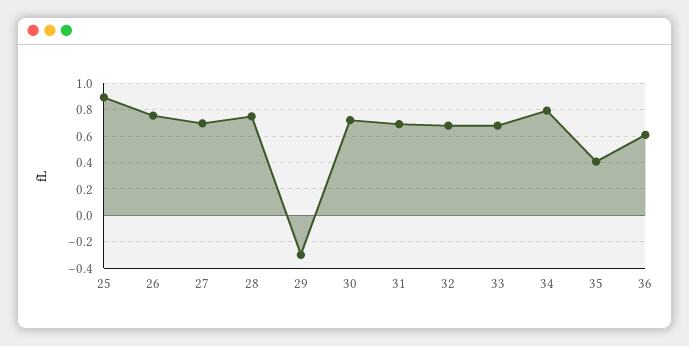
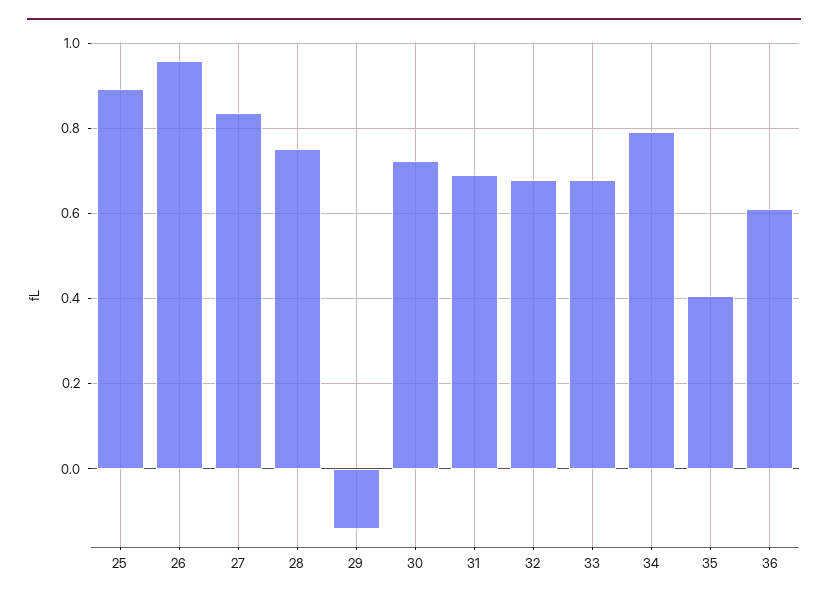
26: 0.75 -> 0.96
27: 0.7 -> 0.84
29: -0.3 -> -0.14

